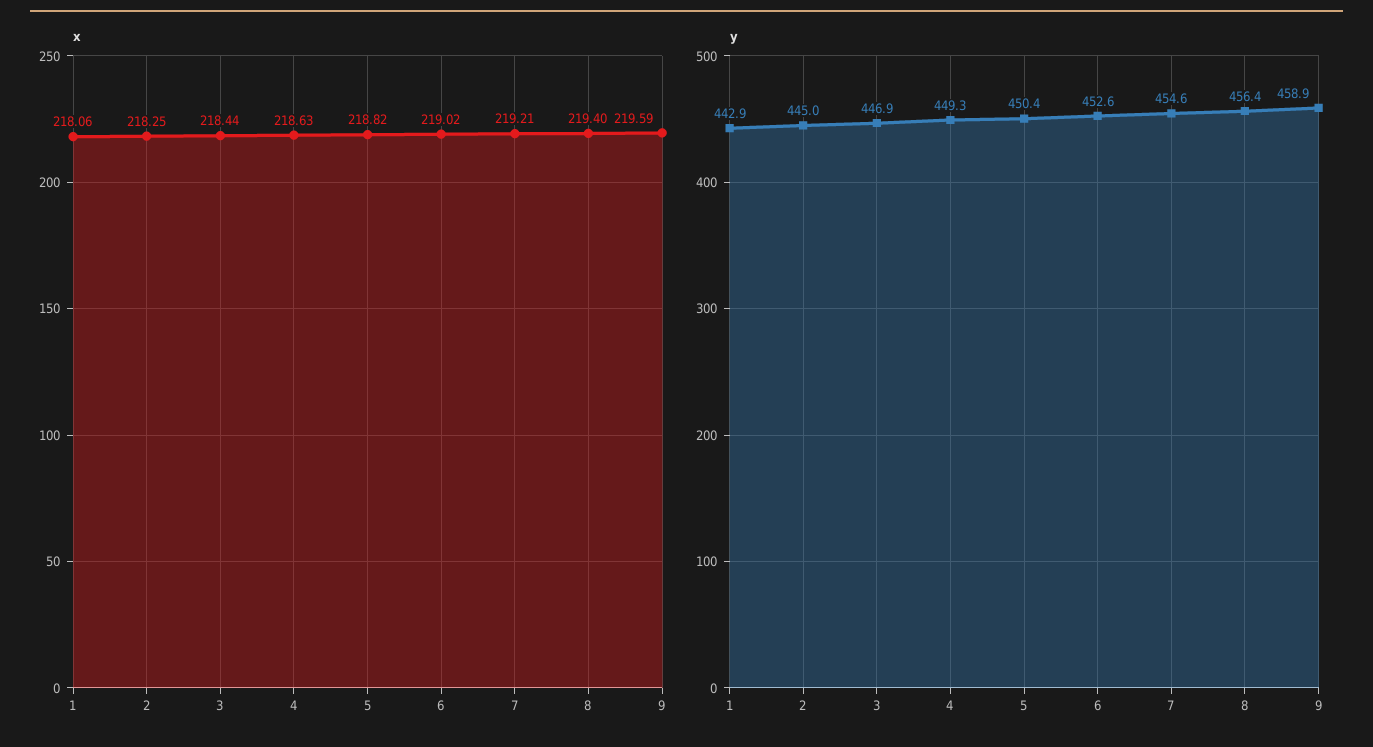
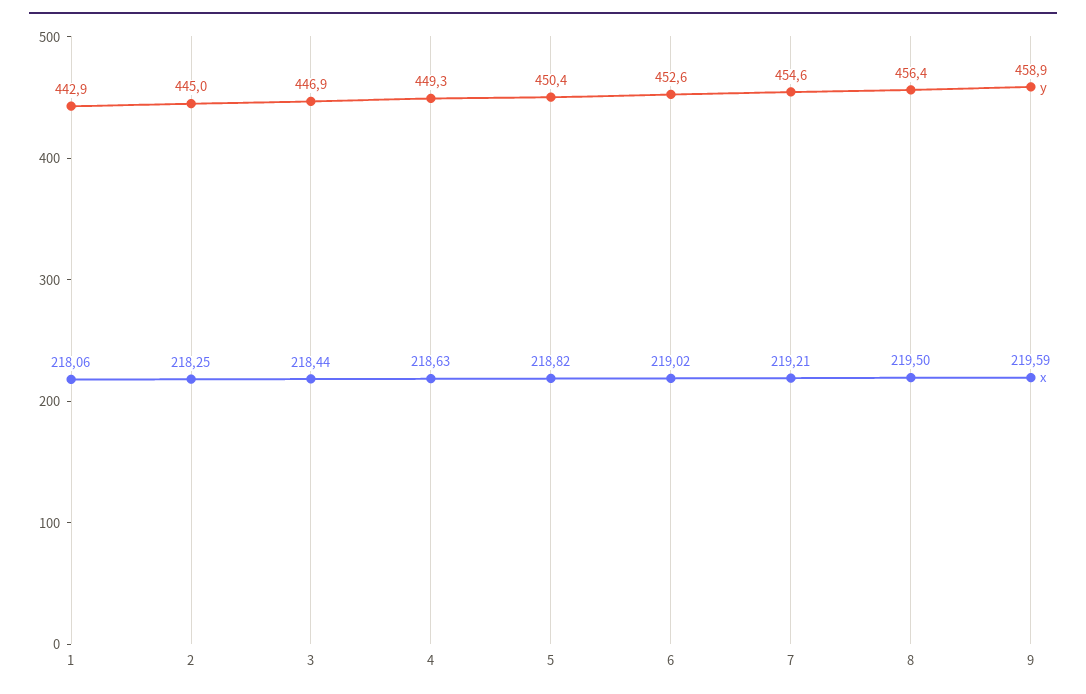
x, 8: 219.4 -> 219.5

